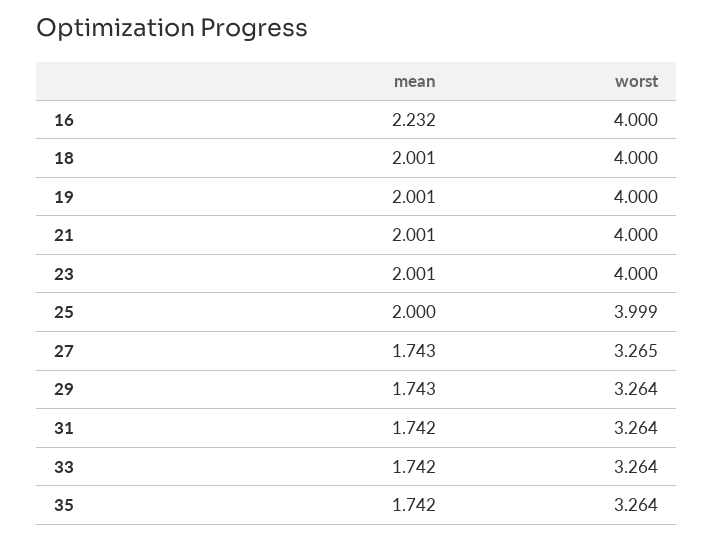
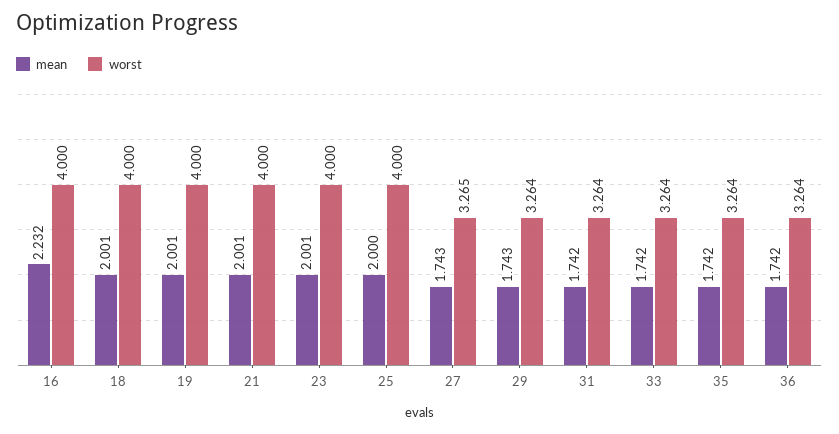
worst, 25: 3.999 -> 4
mean, 36: none -> 1.742
worst, 36: none -> 3.264

